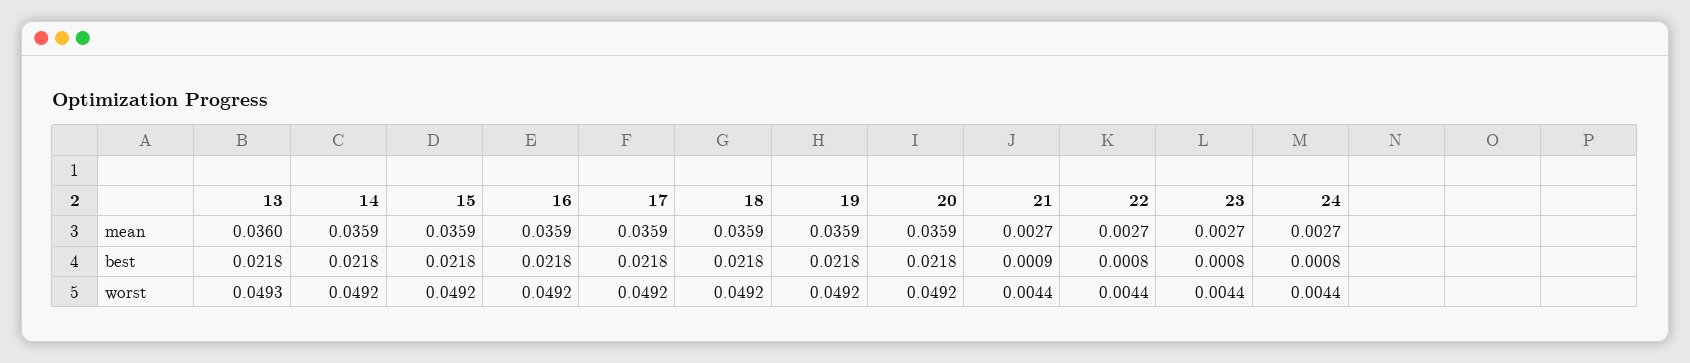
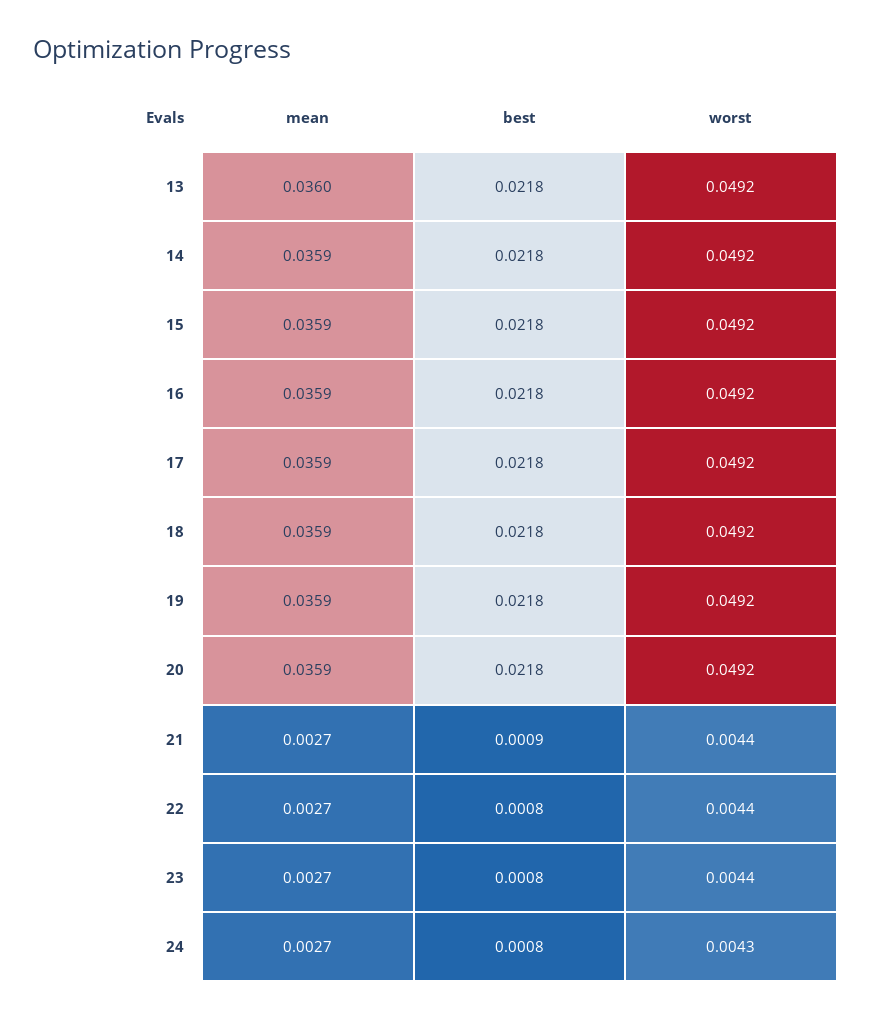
13, worst: 0.0493 -> 0.0492
24, worst: 0.0044 -> 0.0043

